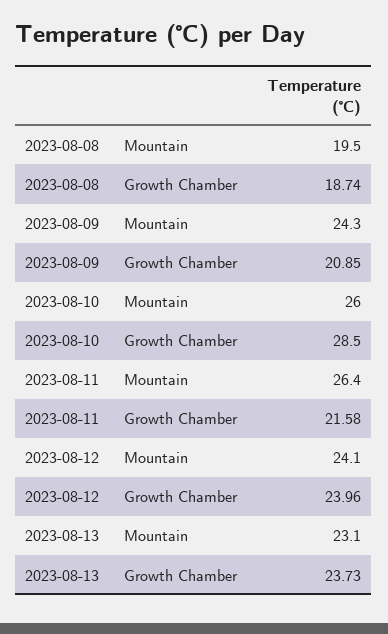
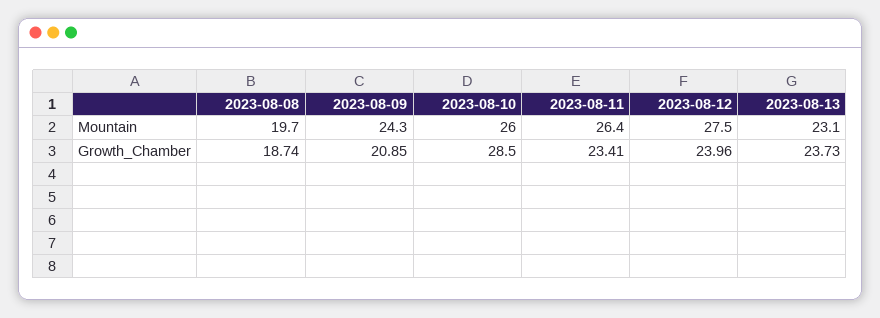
2023-08-08, Mountain: 19.5 -> 19.7
2023-08-11, Growth Chamber: 21.58 -> 23.41
2023-08-12, Mountain: 24.1 -> 27.5

